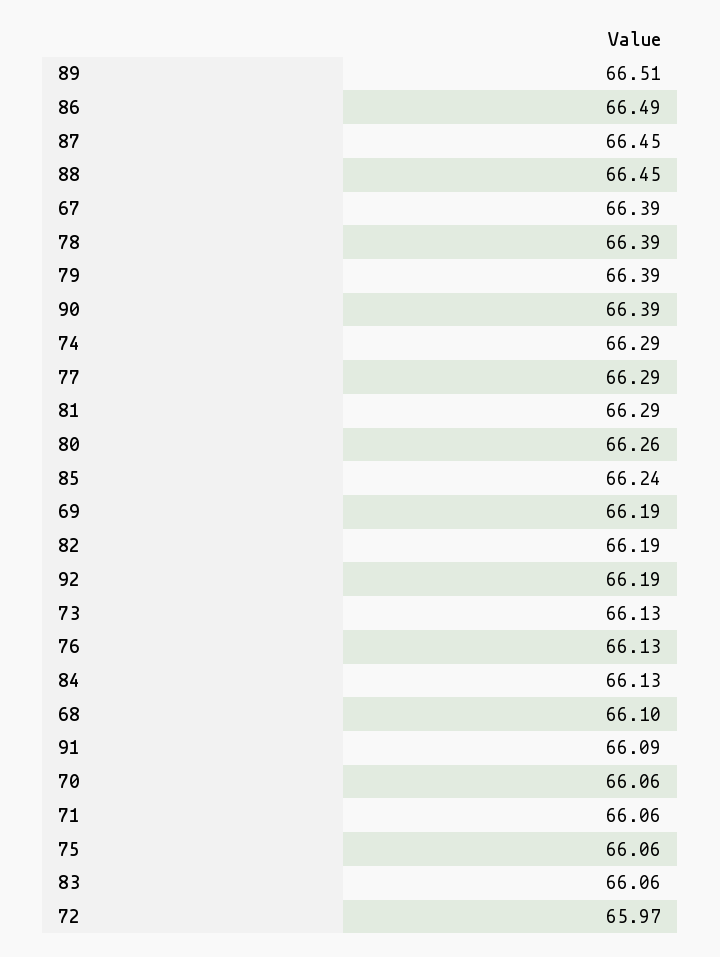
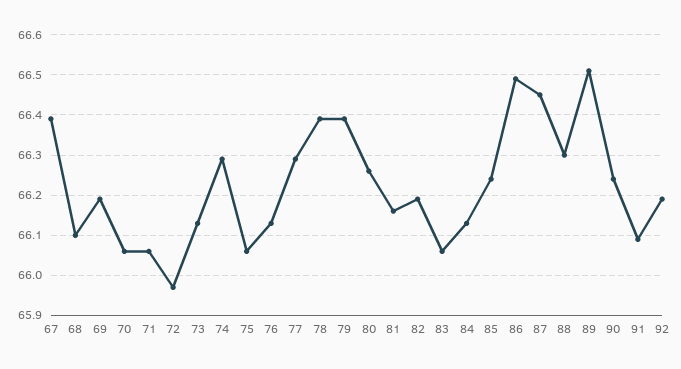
88: 66.45 -> 66.3
90: 66.39 -> 66.25
81: 66.29 -> 66.15

